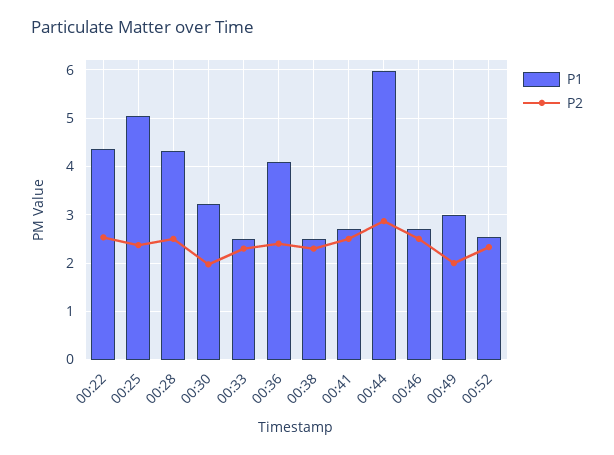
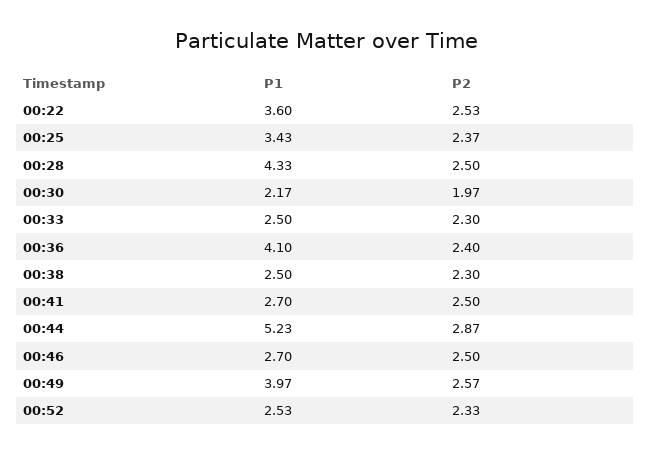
P1, 00:22: 4.4 -> 3.6
P1, 00:25: 5 -> 3.43
P1, 00:30: 3.2 -> 2.17
P1, 00:44: 6 -> 5.23
P1, 00:49: 3 -> 3.97
P2, 00:49: 2 -> 2.57

